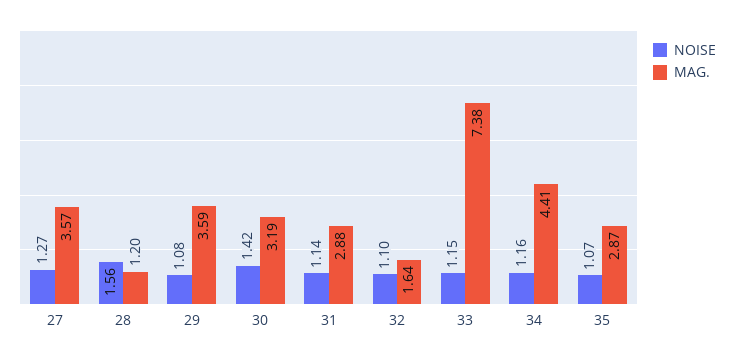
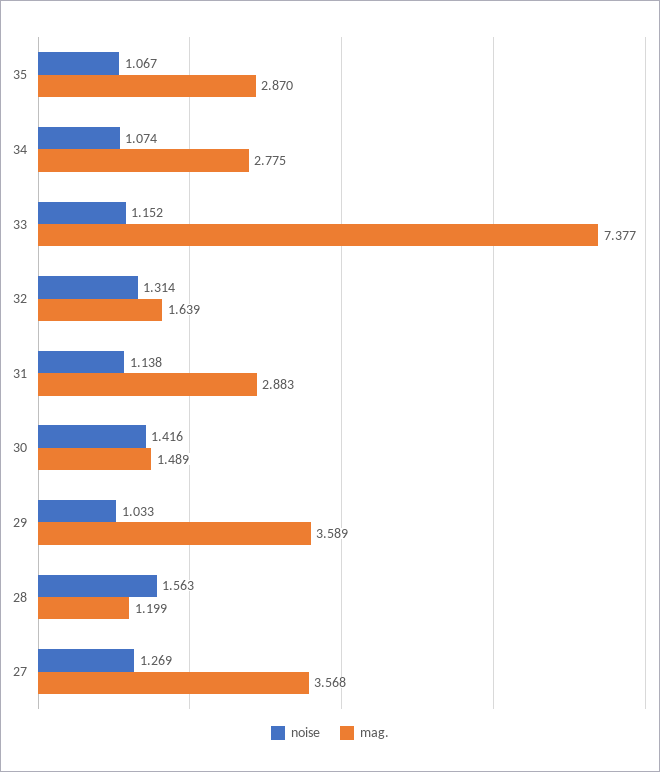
NOISE, 29: 1.08 -> 1.033
MAG., 30: 3.19 -> 1.489
NOISE, 32: 1.1 -> 1.314
NOISE, 34: 1.16 -> 1.074
MAG., 34: 4.41 -> 2.775

